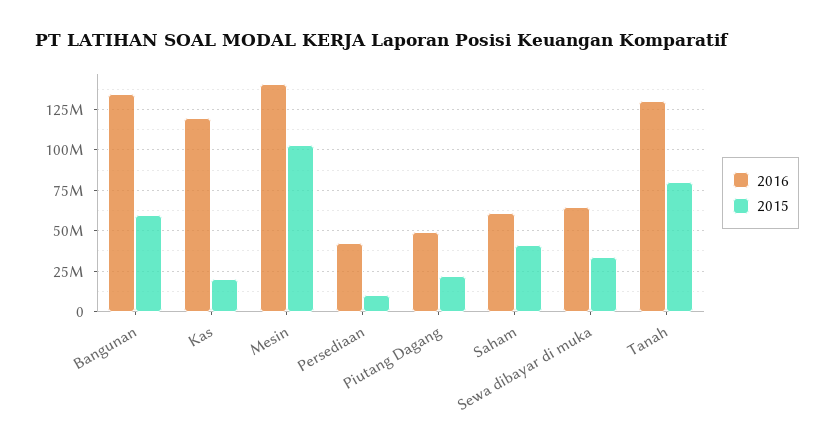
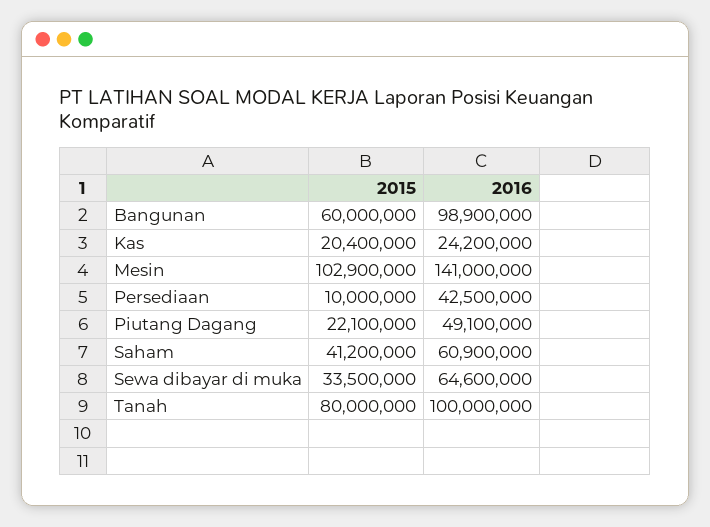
2016, Bangunan: 135000000 -> 98900000
2016, Kas: 120000000 -> 24200000
2016, Tanah: 130000000 -> 100000000

